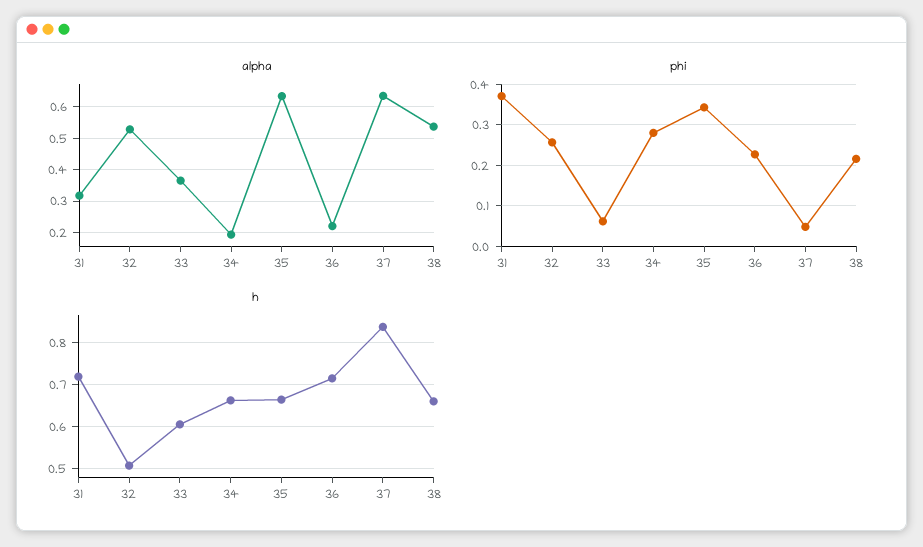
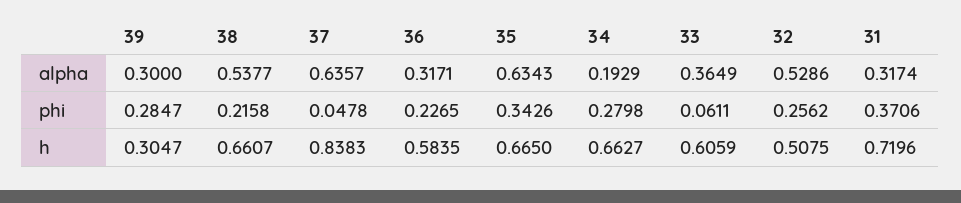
alpha, 36: 0.22 -> 0.3171
h, 36: 0.72 -> 0.5835
alpha, 39: none -> 0.3
phi, 39: none -> 0.2847
h, 39: none -> 0.3047

